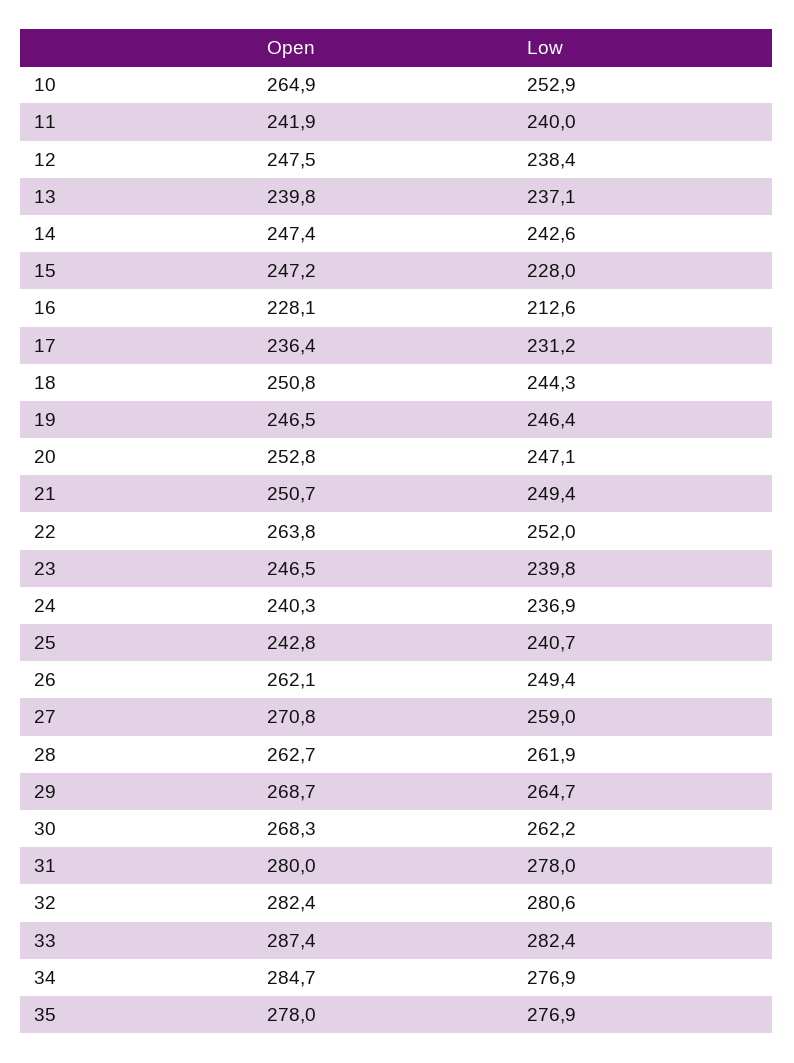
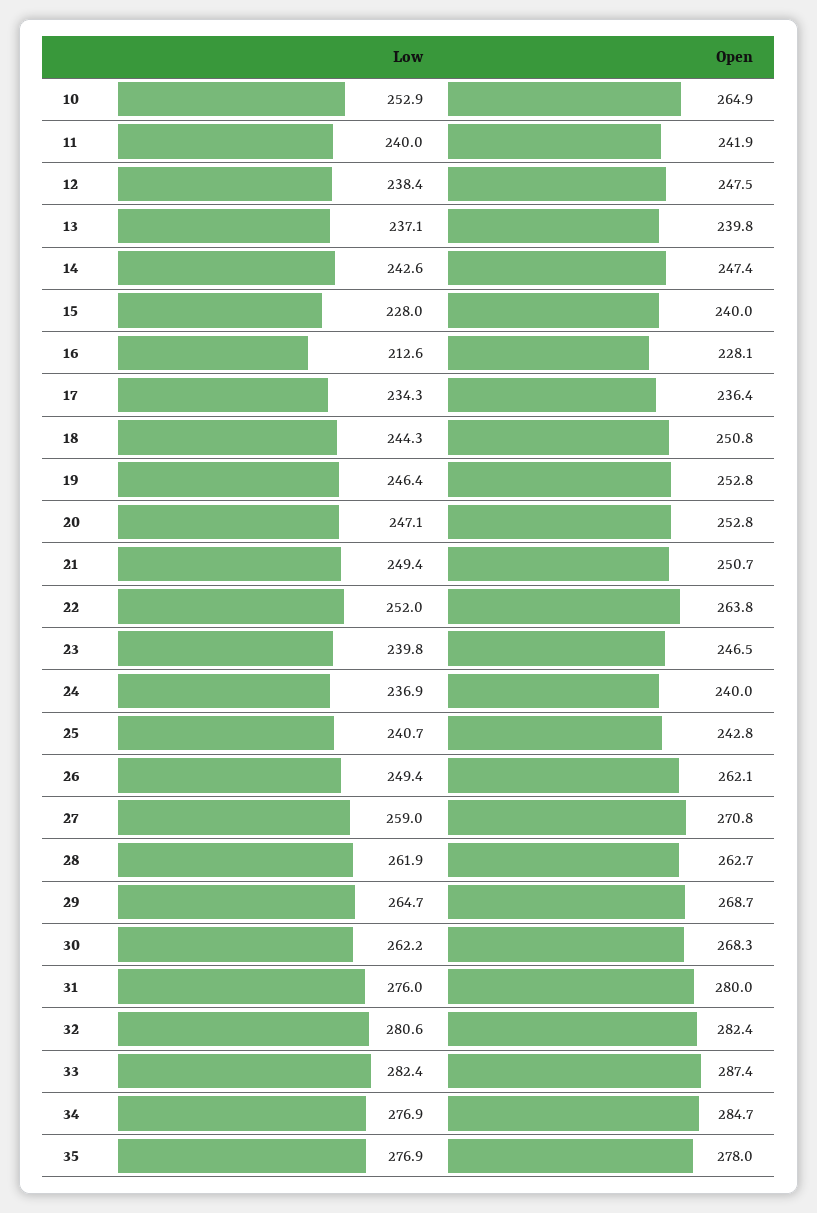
Open, 15: 247.2 -> 240
Low, 17: 231.2 -> 234.3
Open, 19: 246.5 -> 252.8
Open, 24: 240.3 -> 240
Low, 31: 278 -> 276

